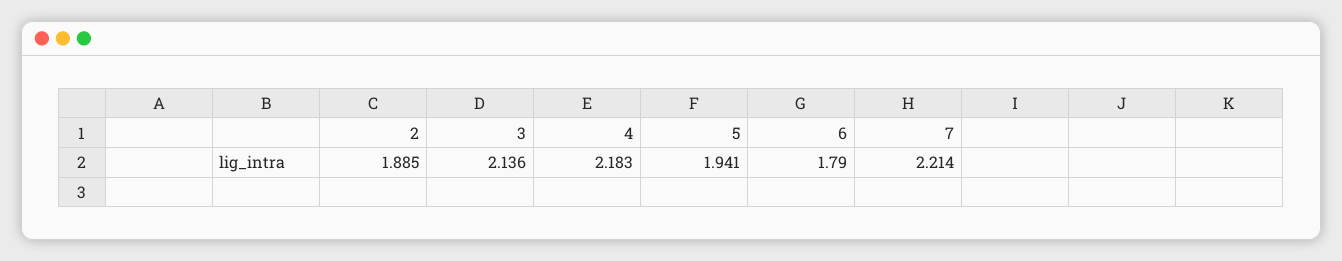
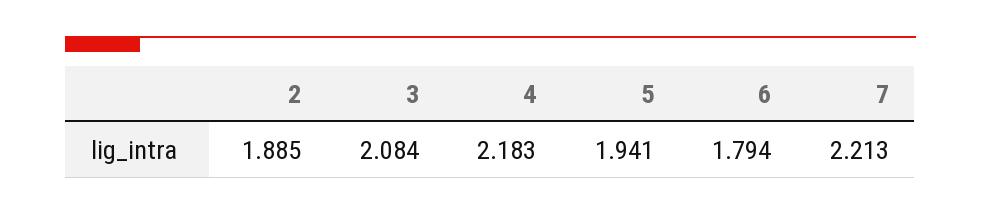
3: 2.136 -> 2.084
6: 1.79 -> 1.794
7: 2.214 -> 2.213

